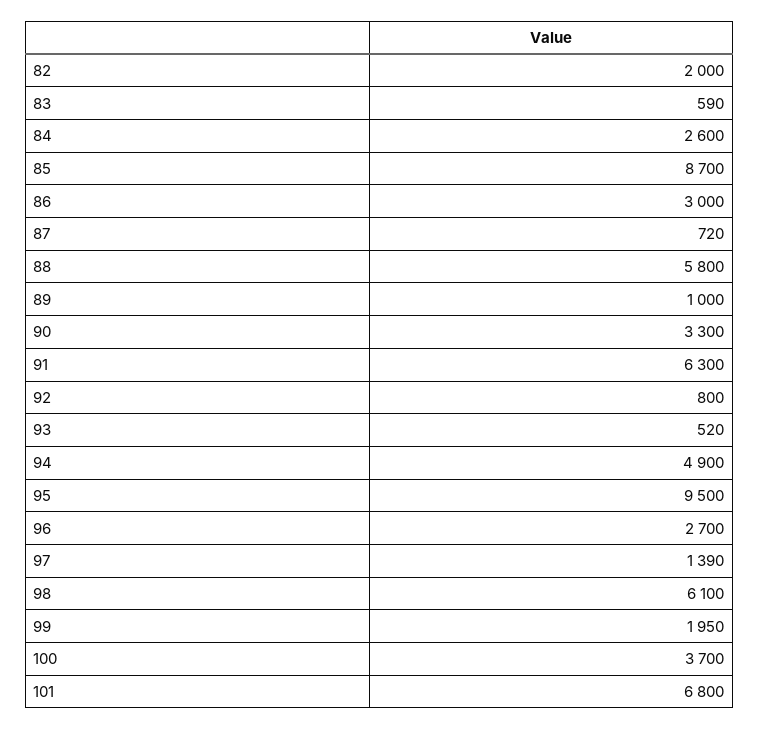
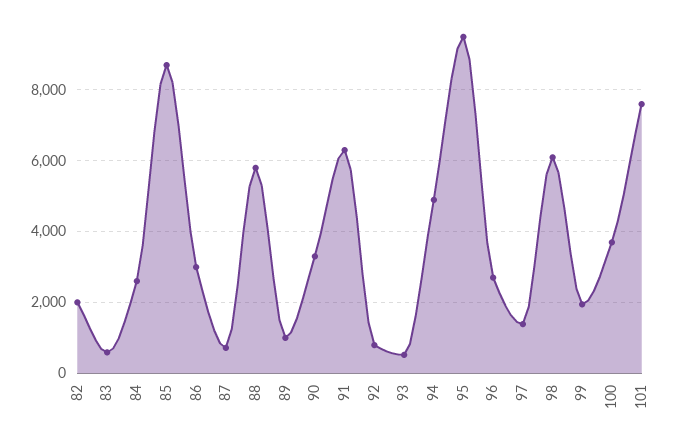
101: 6800 -> 7600

